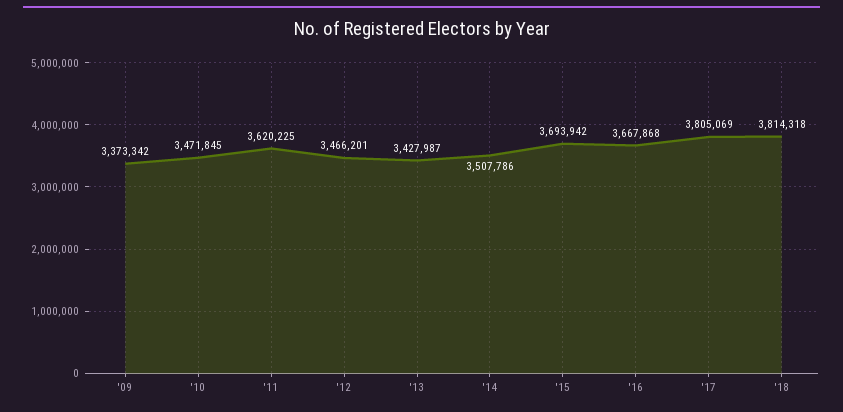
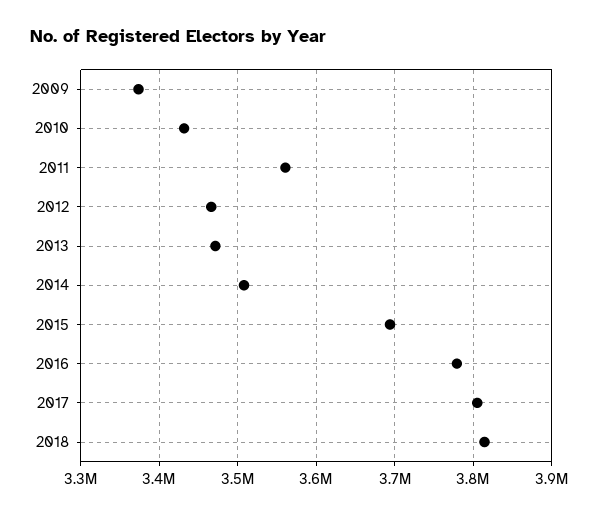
'10: 3471845 -> 3430000
'11: 3620225 -> 3560000
'13: 3427987 -> 3470000
'16: 3667868 -> 3780000

